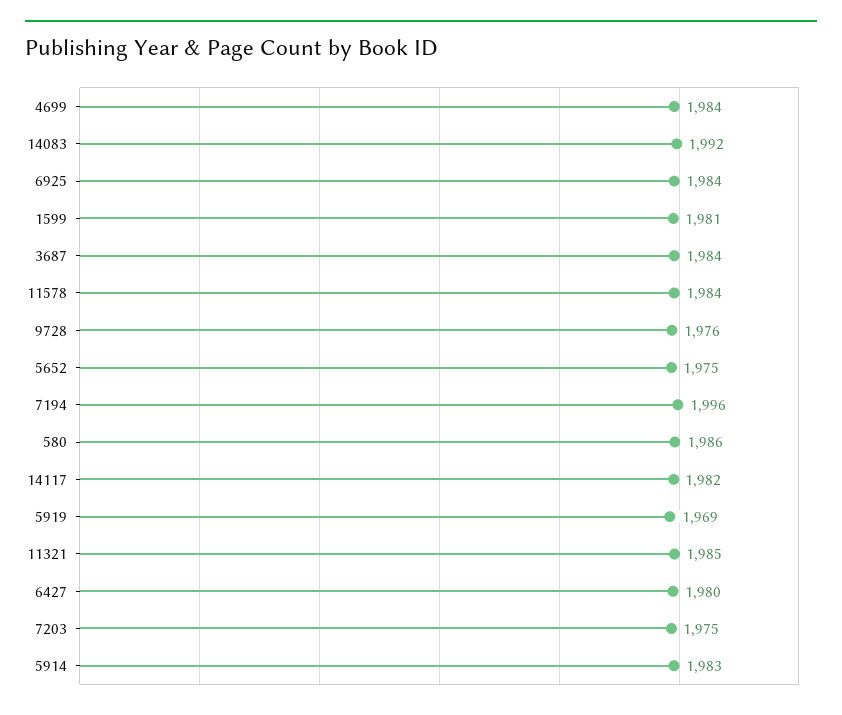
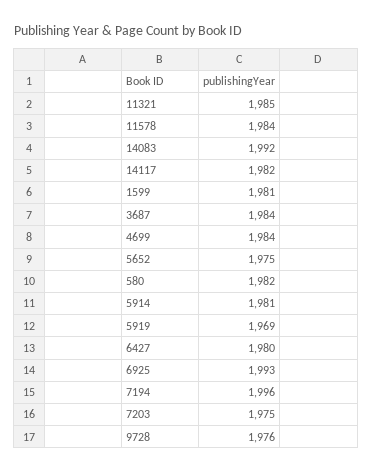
6925: 1984 -> 1993
580: 1986 -> 1982
5914: 1983 -> 1981

